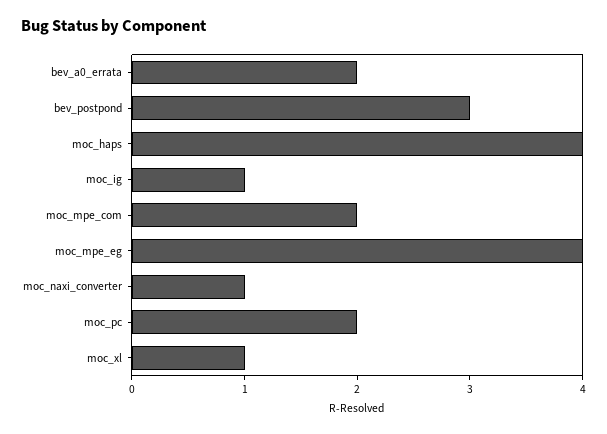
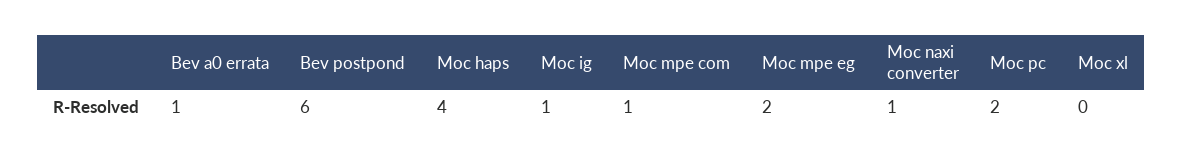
bev_a0_errata: 2 -> 1
bev_postpond: 3 -> 6
moc_mpe_com: 2 -> 1
moc_mpe_eg: 4 -> 2
moc_xl: 1 -> 0

